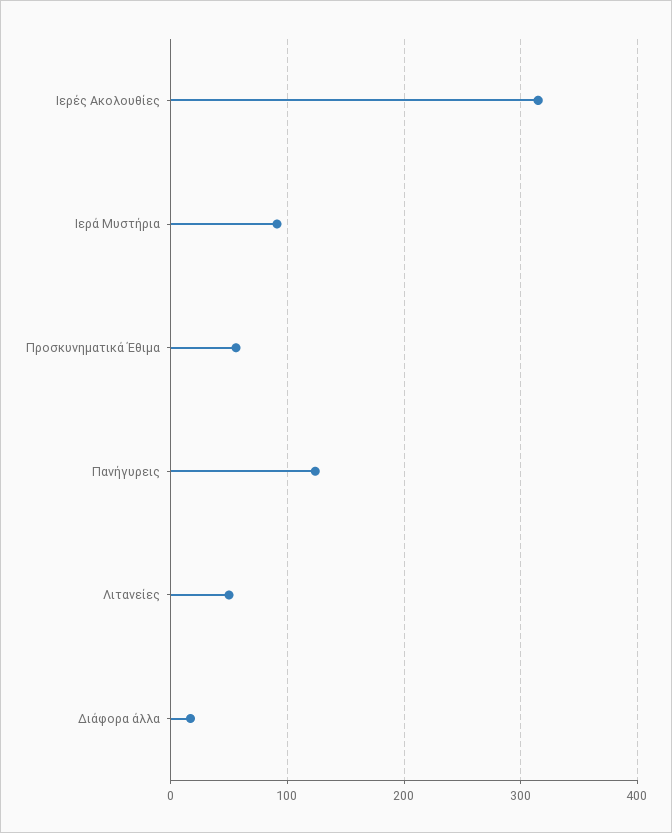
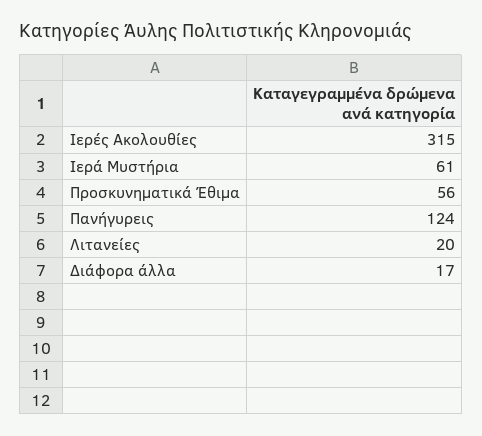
Ιερά Μυστήρια: 90 -> 61
Λιτανείες: 50 -> 20

